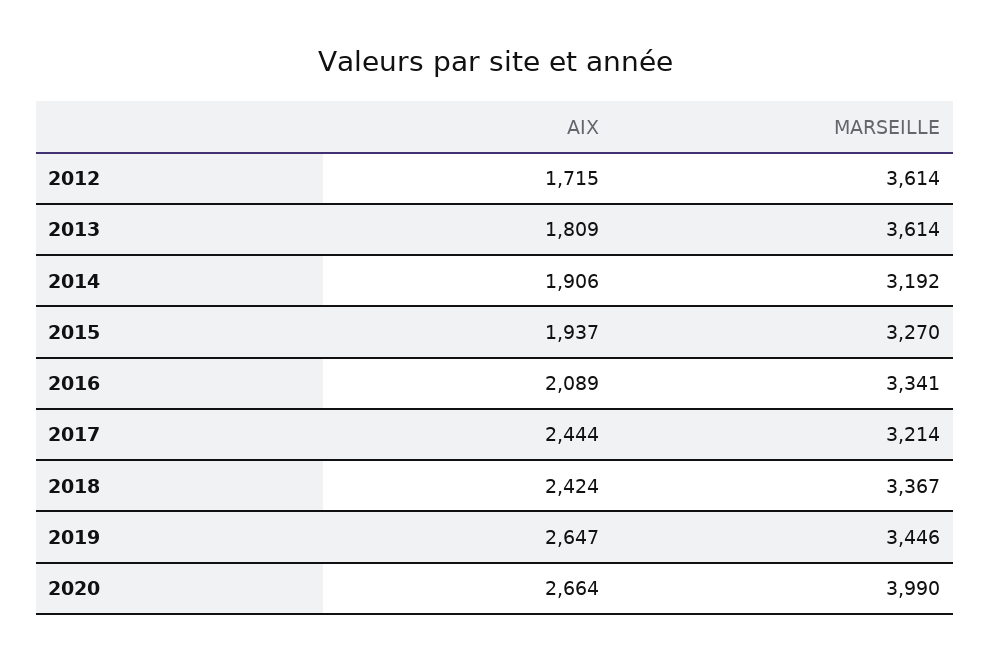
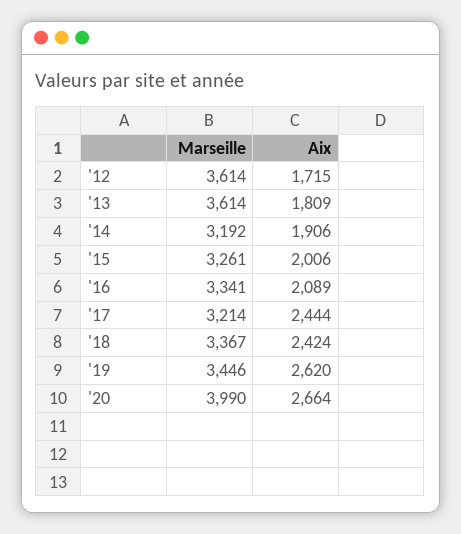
AIX, 2015: 1937 -> 2006
MARSEILLE, 2015: 3270 -> 3261
AIX, 2019: 2647 -> 2620

